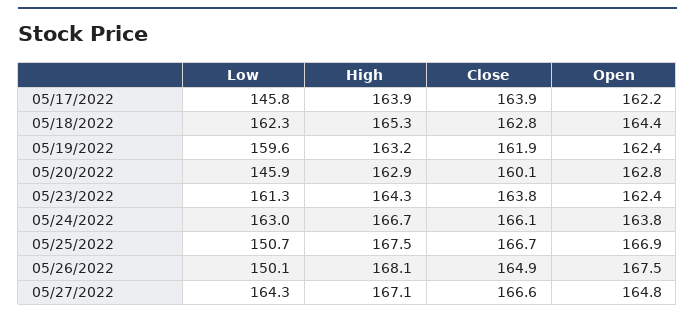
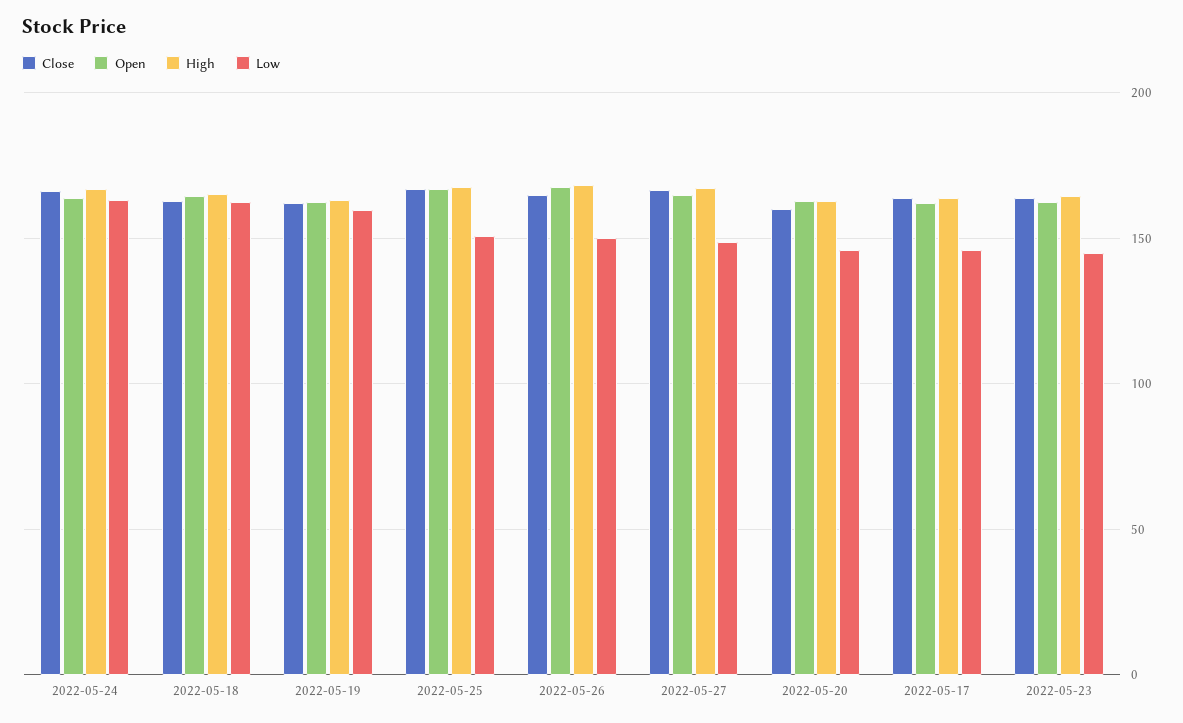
Low, 05/23/2022: 161.3 -> 145
Low, 05/27/2022: 164.3 -> 150

